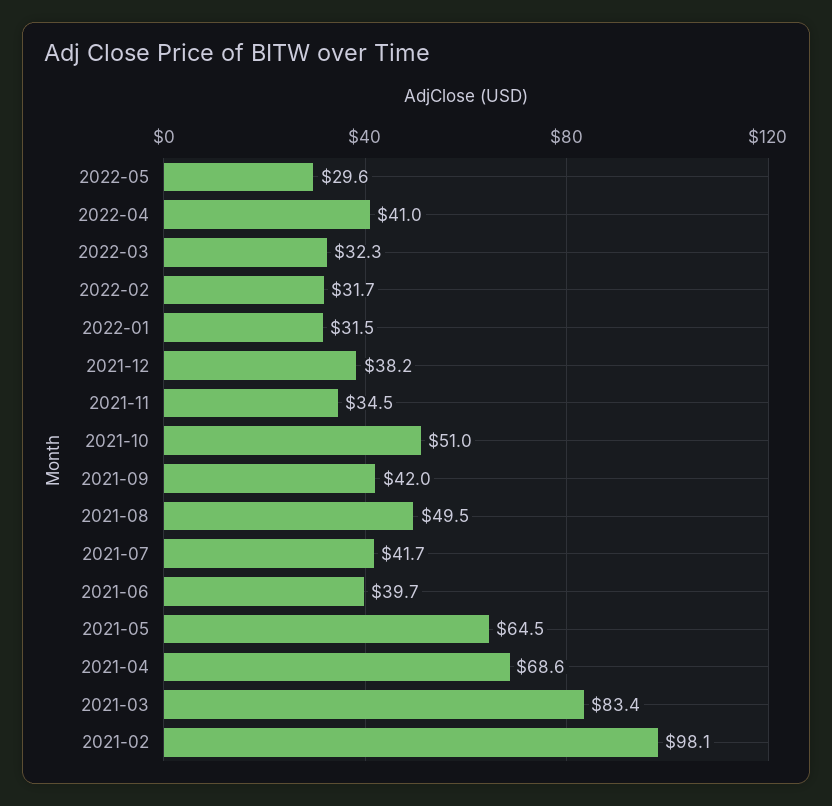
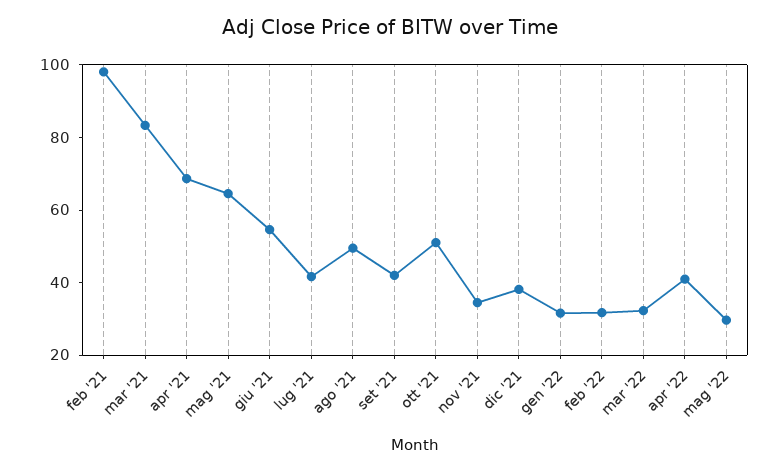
2021-06: 39.7 -> 55

